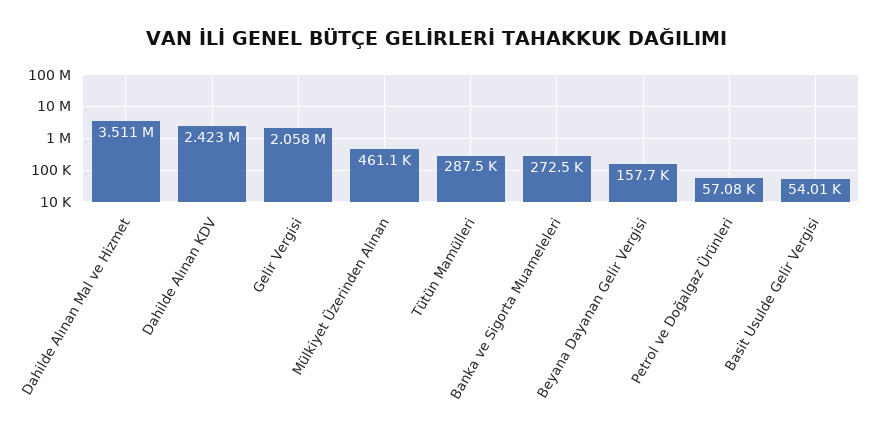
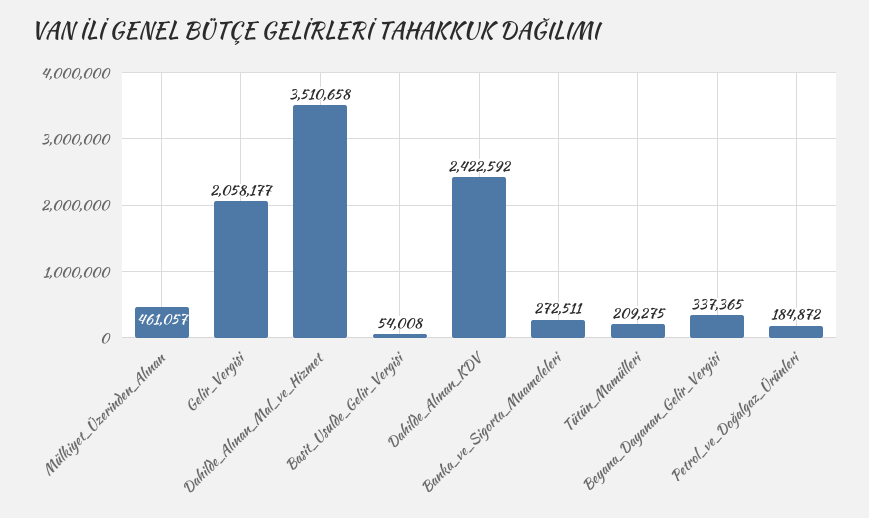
Tütün Mamülleri: 287500 -> 209275
Beyana Dayanan Gelir Vergisi: 157700 -> 337365
Petrol ve Doğalgaz Ürünleri: 57080 -> 184872

